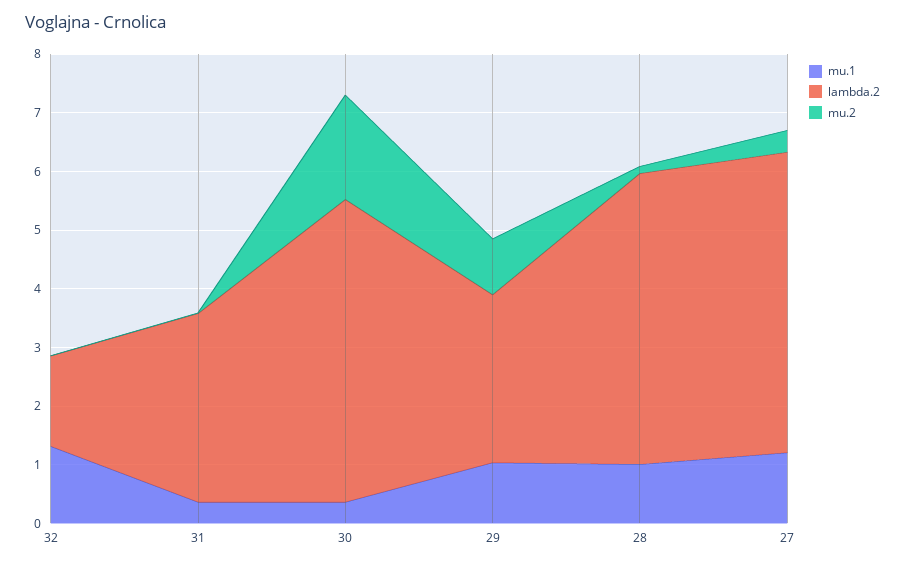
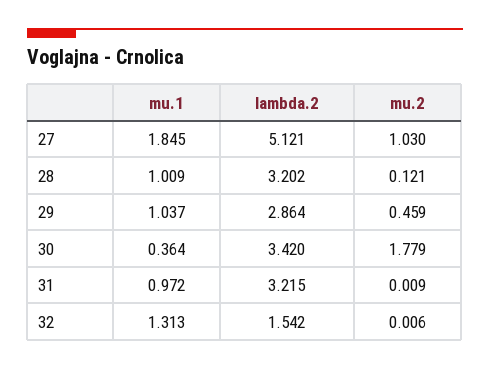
mu.1, 31: 0.4 -> 0.972
lambda.2, 30: 5.2 -> 3.42
mu.2, 29: 1 -> 0.459
lambda.2, 28: 5 -> 3.202
mu.1, 27: 1.2 -> 1.845
mu.2, 27: 0.4 -> 1.03

